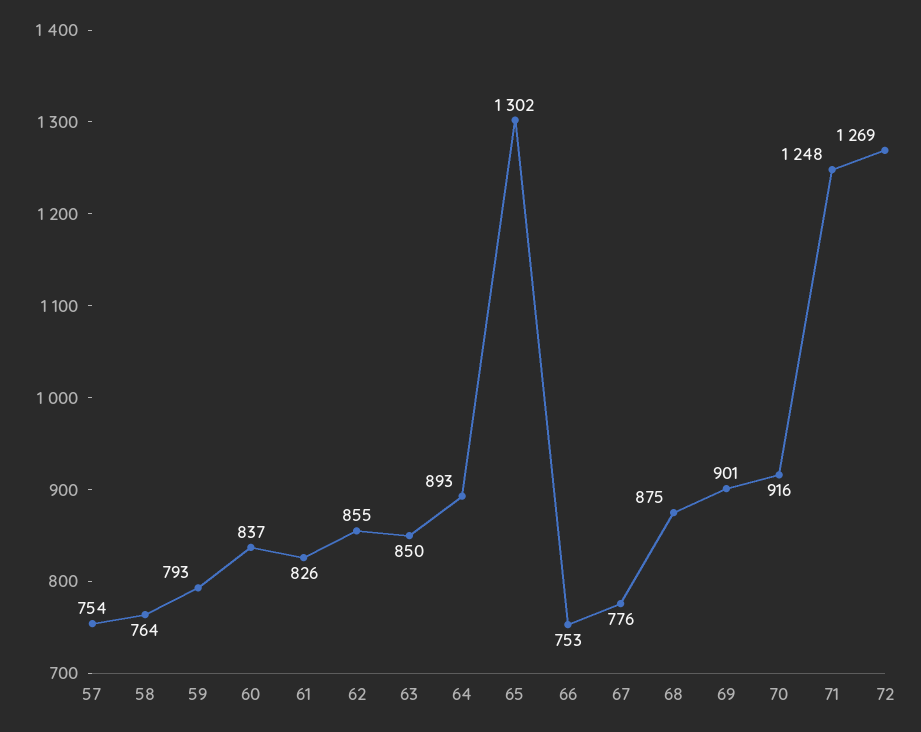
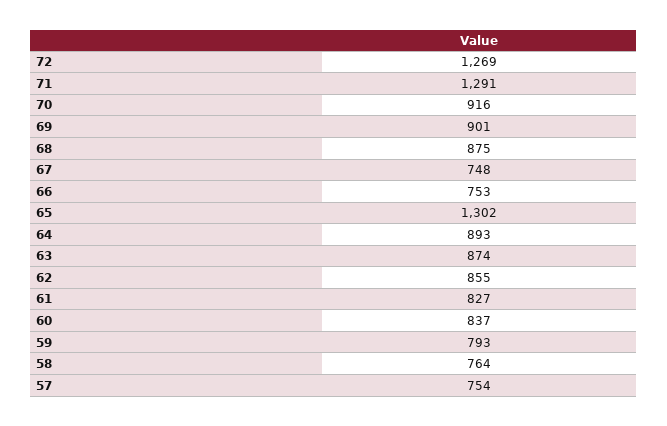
61: 826 -> 827
63: 850 -> 874
67: 776 -> 748
71: 1248 -> 1291

